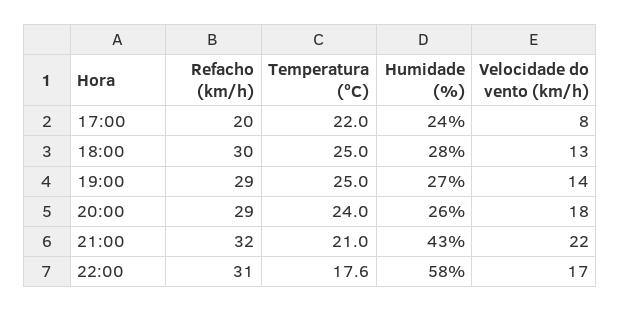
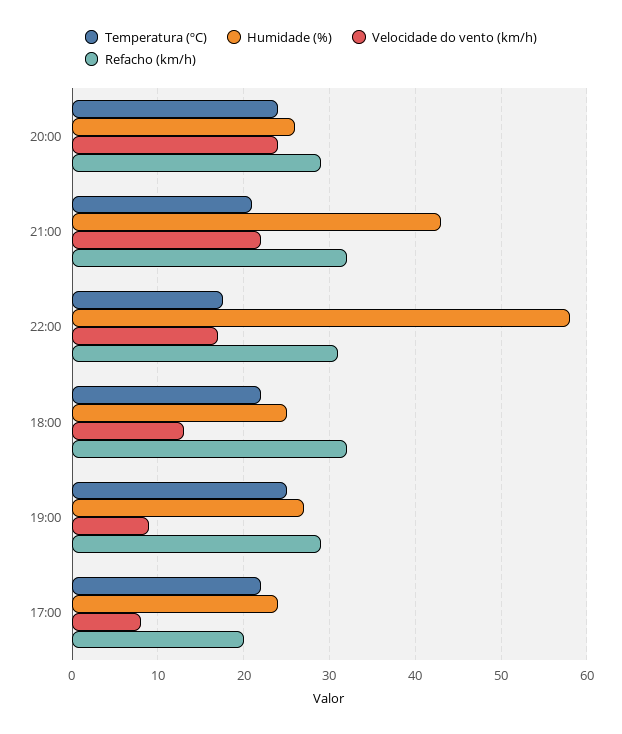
Refacho (km/h), 18:00: 30 -> 32
Temperatura (ºC), 18:00: 25 -> 22
Humidade (%), 18:00: 28 -> 25
Velocidade do vento (km/h), 19:00: 14 -> 9
Velocidade do vento (km/h), 20:00: 18 -> 24

